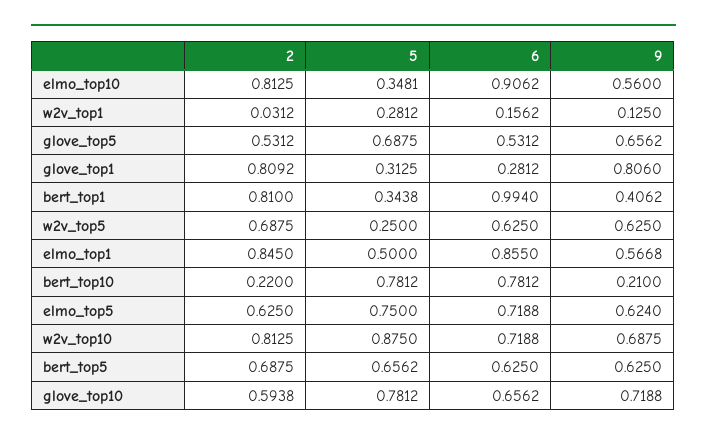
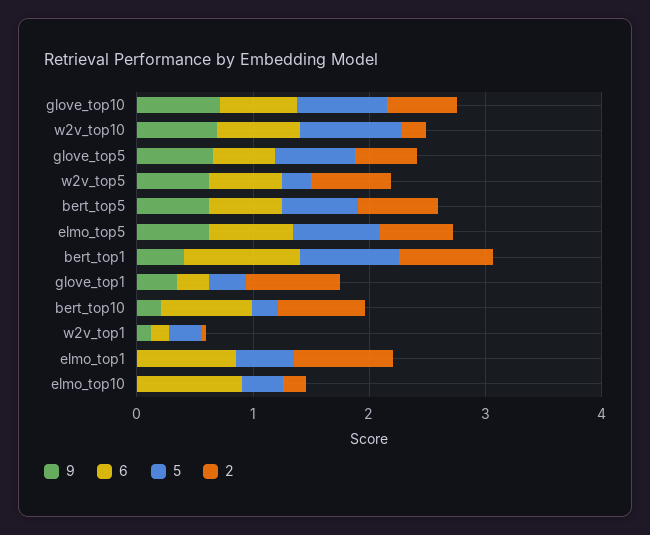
2, elmo_top10: 0.8125 -> 0.2
9, elmo_top10: 0.56 -> 0
9, glove_top1: 0.806 -> 0.4
5, bert_top1: 0.3438 -> 0.8
9, elmo_top1: 0.5668 -> 0
2, bert_top10: 0.22 -> 0.8
5, bert_top10: 0.7812 -> 0.2
2, w2v_top10: 0.8125 -> 0.2

